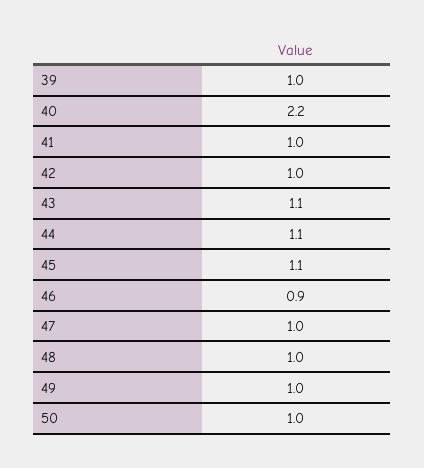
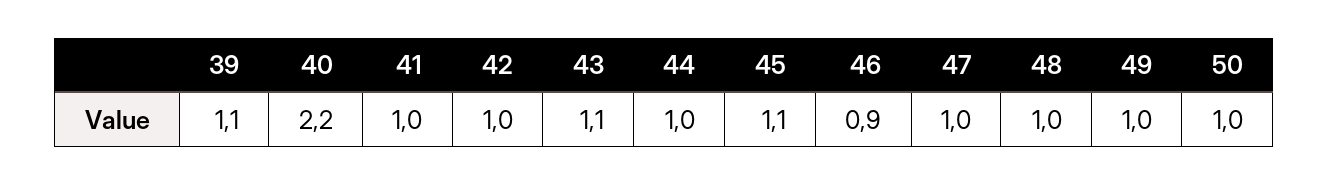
39: 1 -> 1.1
44: 1.1 -> 1

